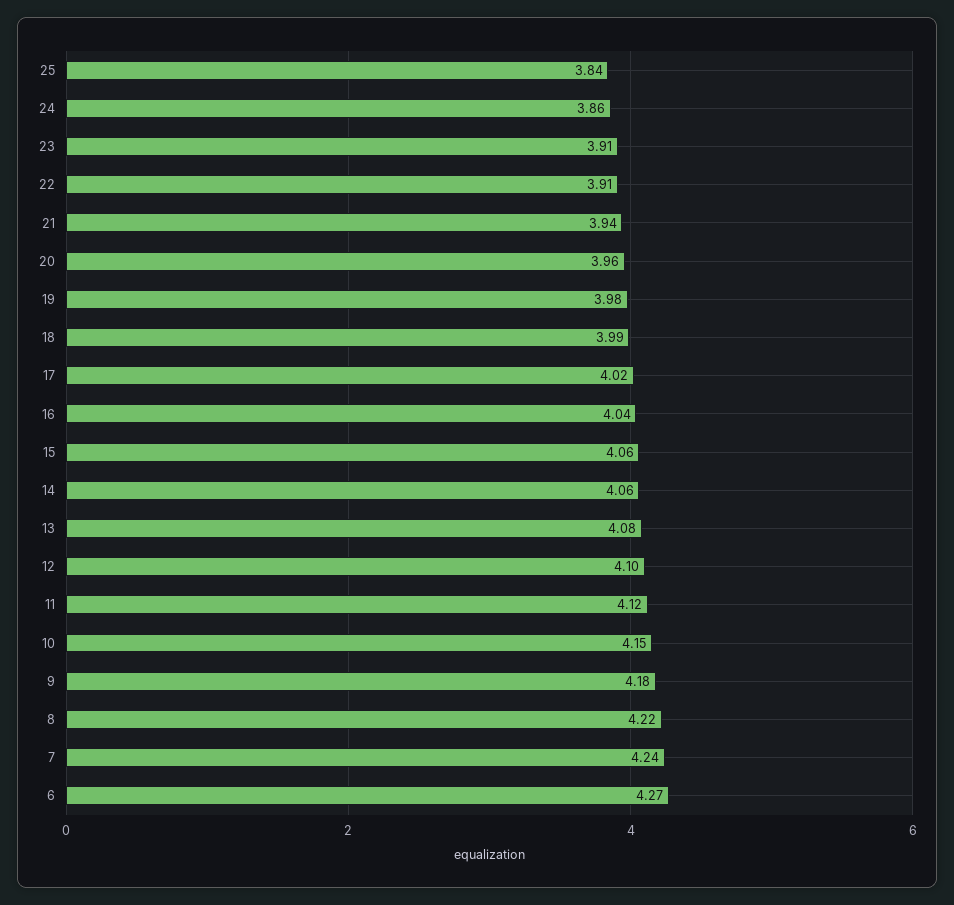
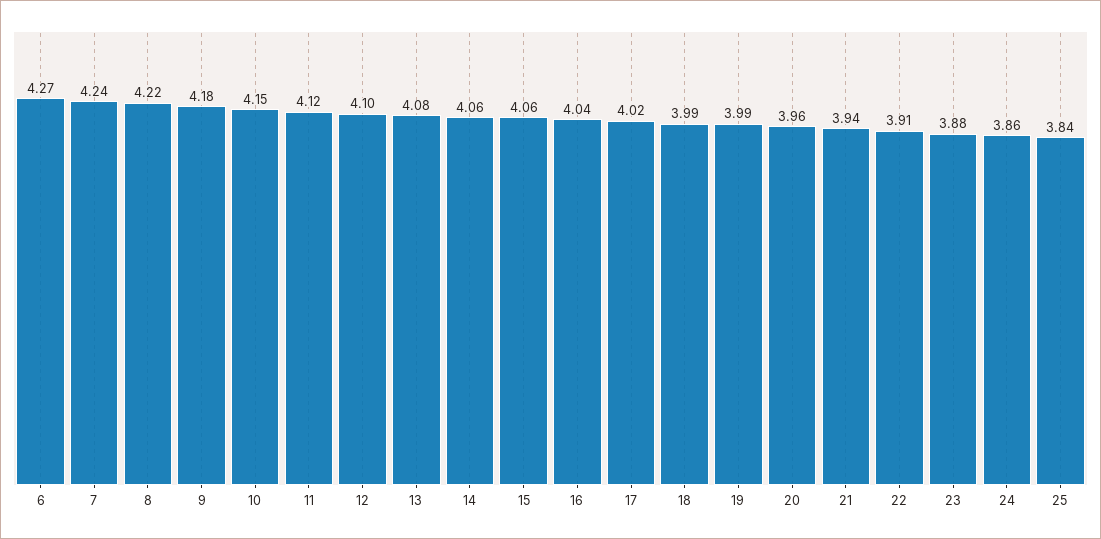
23: 3.91 -> 3.88
19: 3.98 -> 3.99

